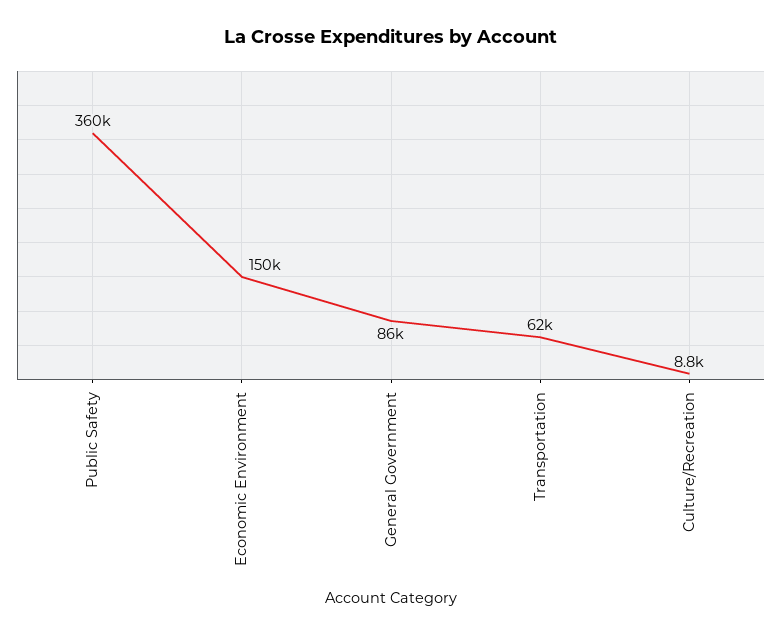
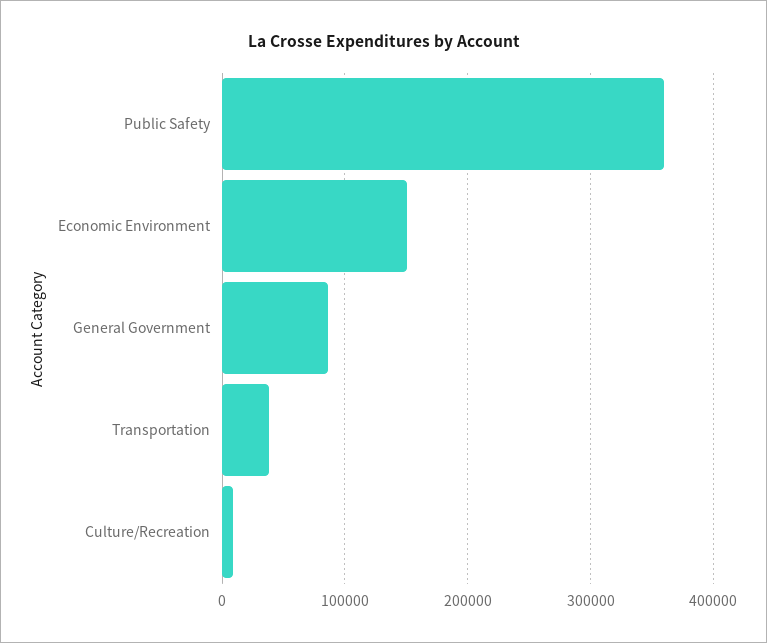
Transportation: 62000 -> 40000

